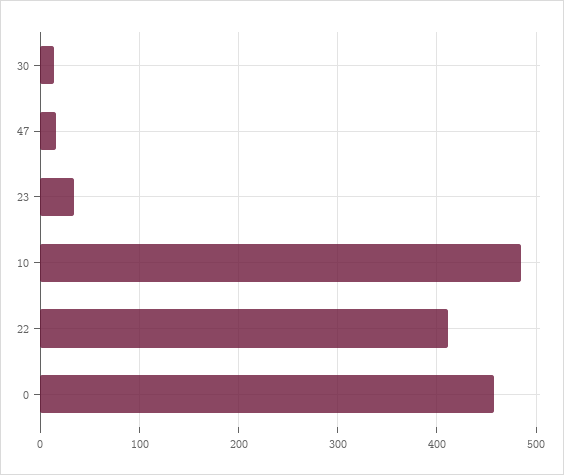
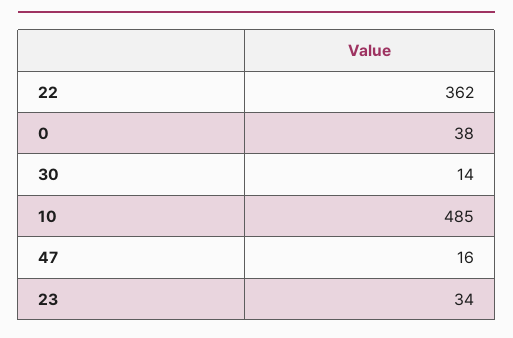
22: 410 -> 362
0: 460 -> 38

